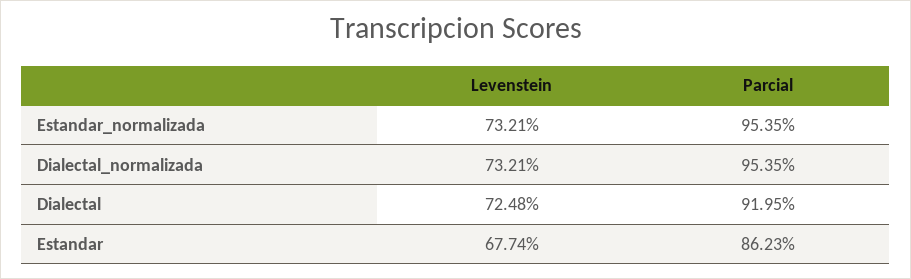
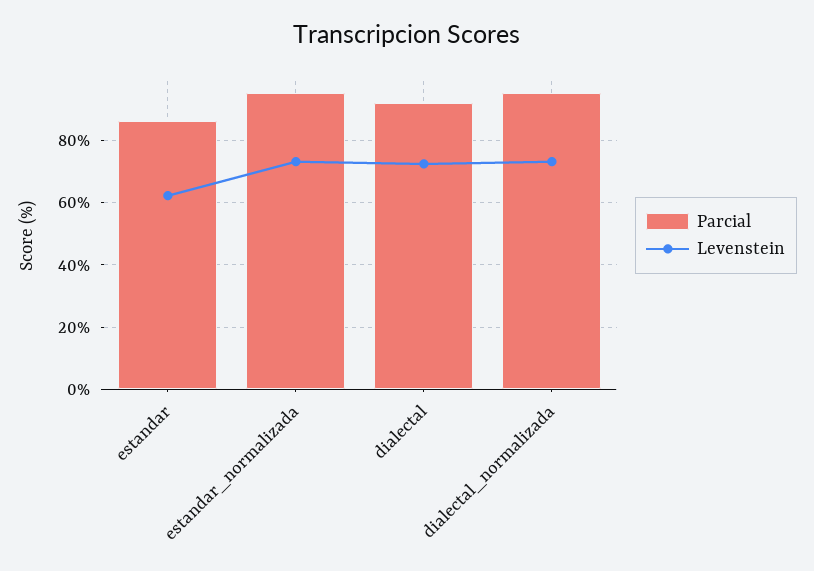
Levenstein, Estandar: 67.74 -> 62

